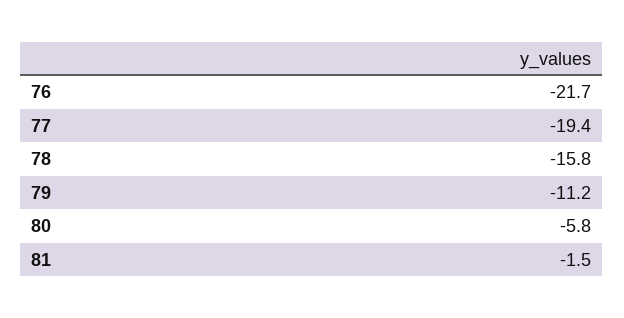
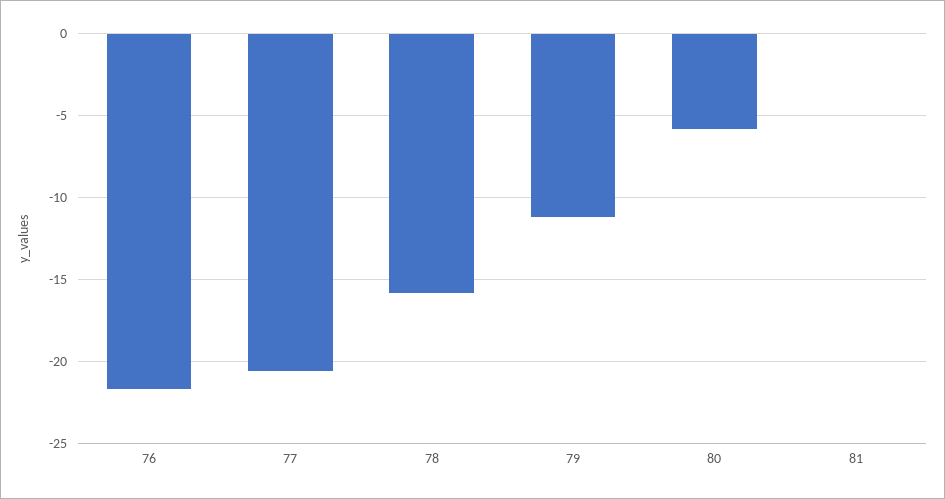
77: -19.4 -> -20.5
81: -1.5 -> 0

